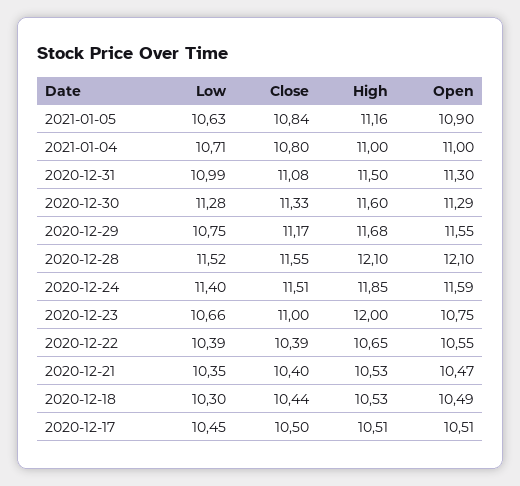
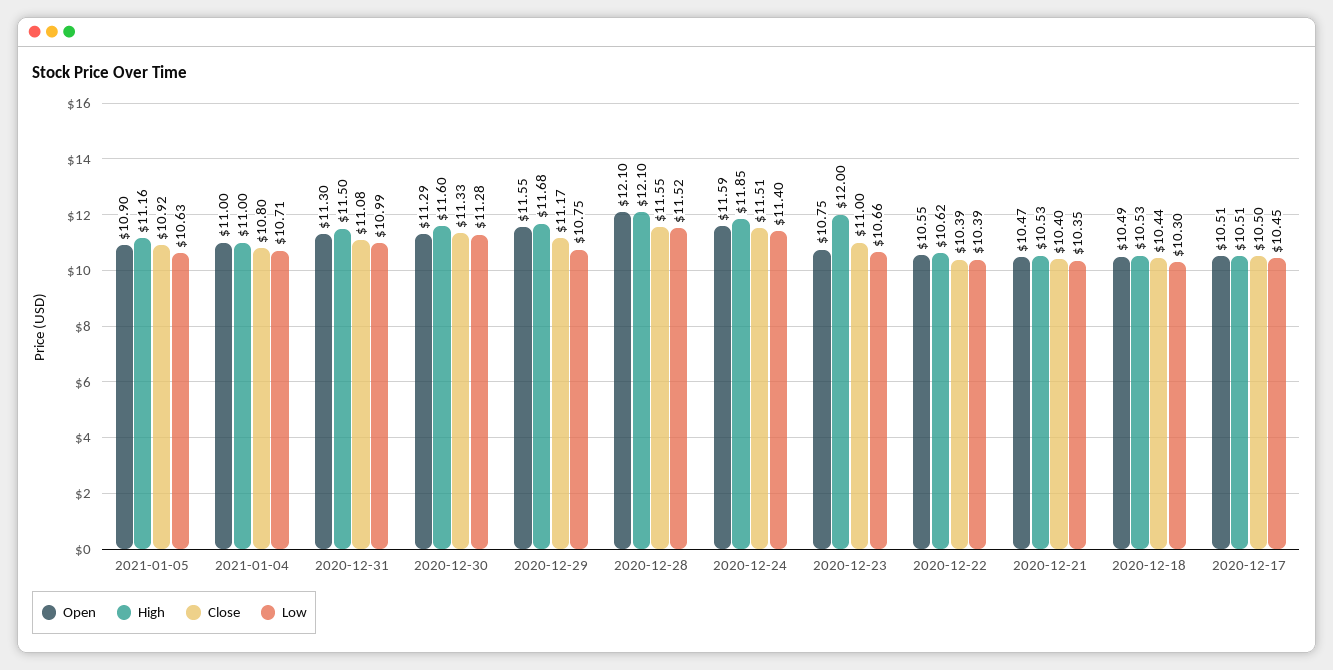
Close, 2021-01-05: 10.84 -> 10.92
High, 2020-12-22: 10.65 -> 10.62

